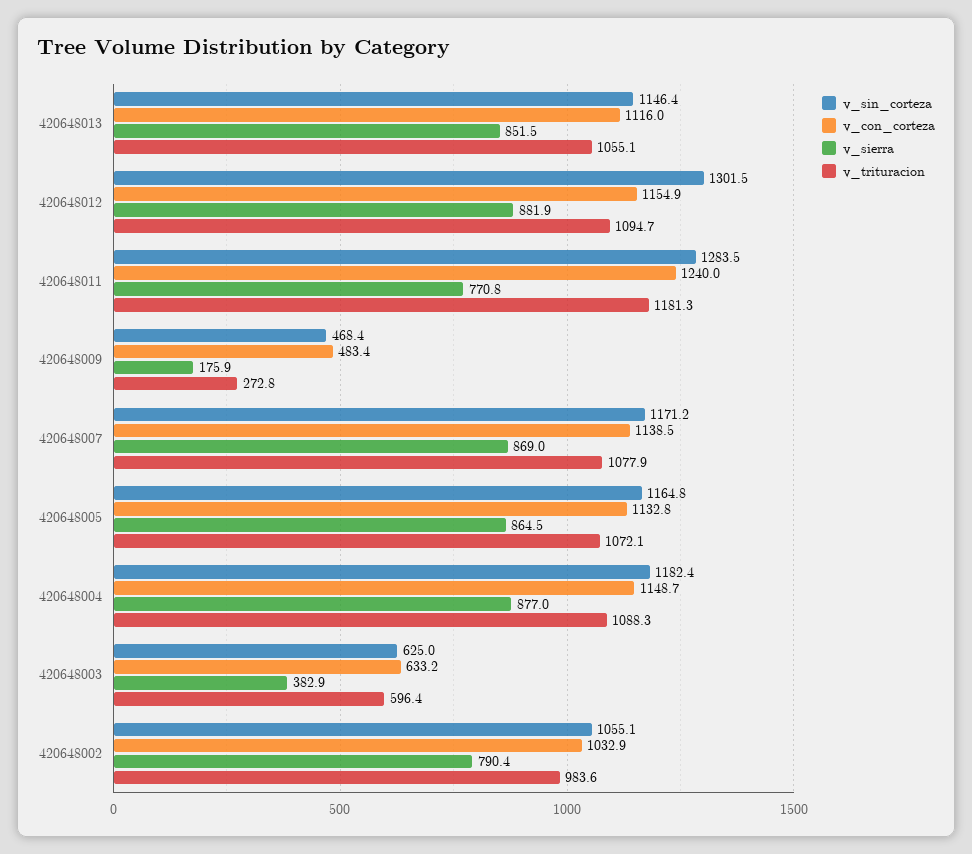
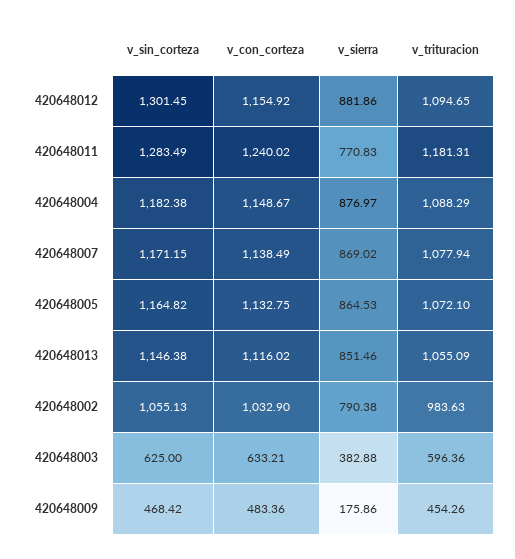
v_trituracion, 420648009: 272.8 -> 454.26

